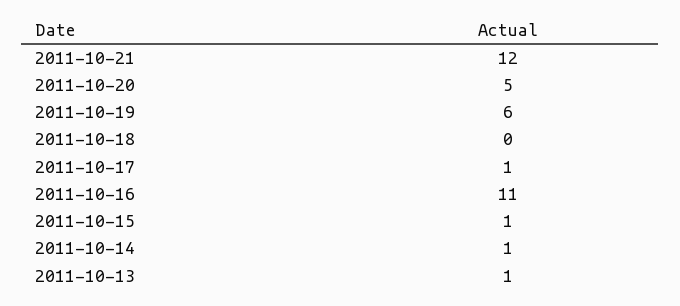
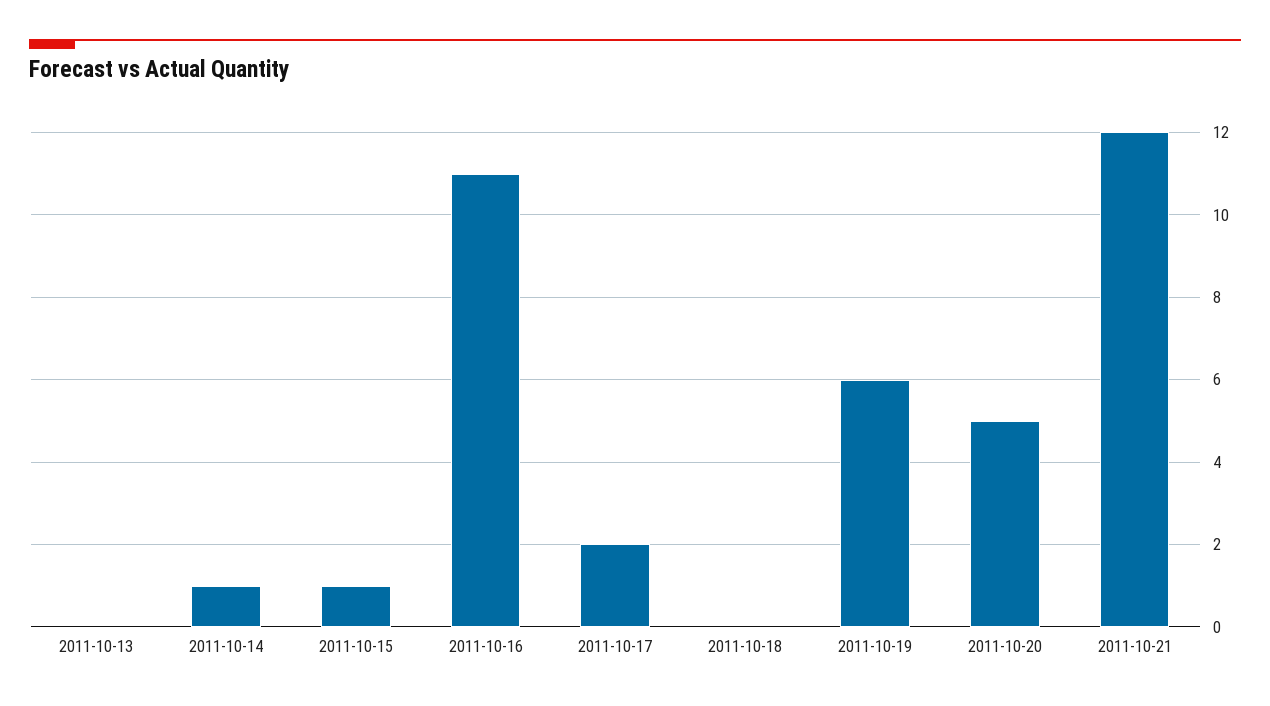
2011-10-17: 1 -> 2
2011-10-13: 1 -> 0

